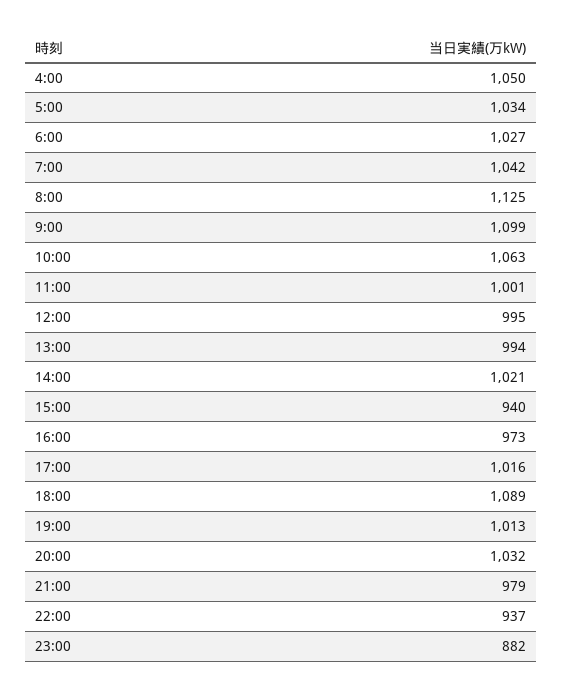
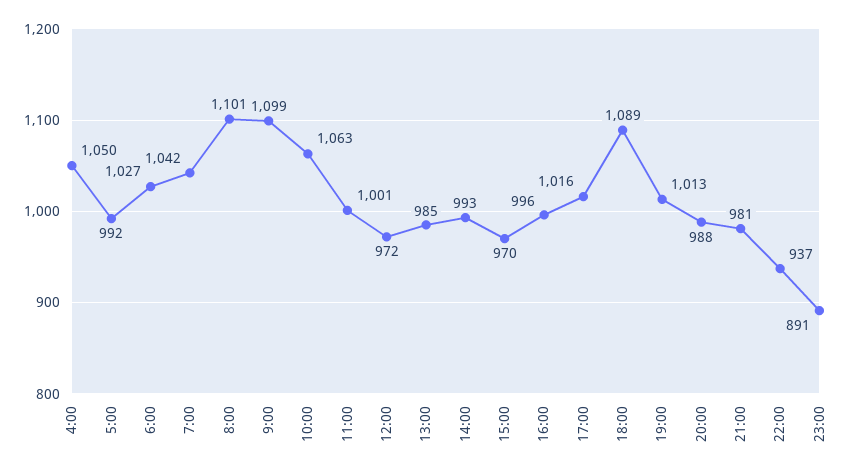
5:00: 1034 -> 992
8:00: 1125 -> 1101
12:00: 995 -> 972
13:00: 994 -> 985
14:00: 1021 -> 993
15:00: 940 -> 970
16:00: 973 -> 996
20:00: 1032 -> 988
21:00: 979 -> 981
23:00: 882 -> 891

